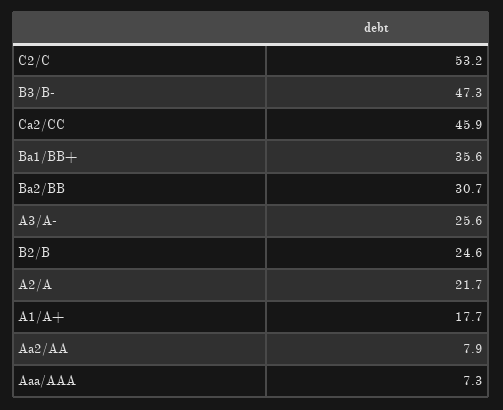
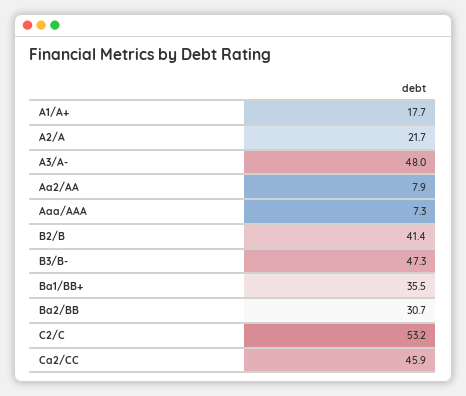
Ba1/BB+: 35.6 -> 35.5
A3/A-: 25.6 -> 48
B2/B: 24.6 -> 41.4

